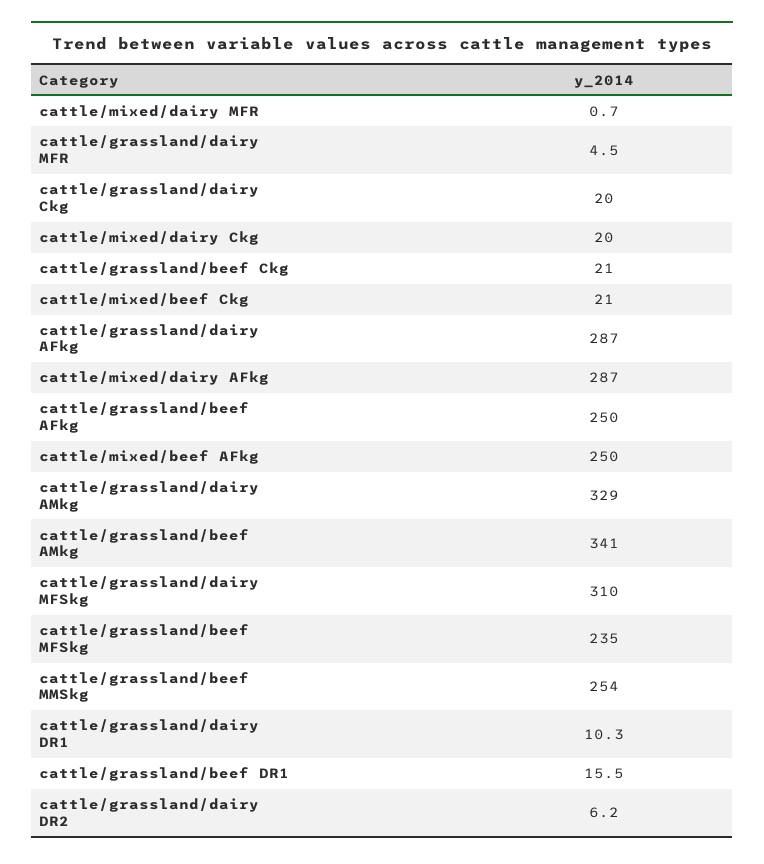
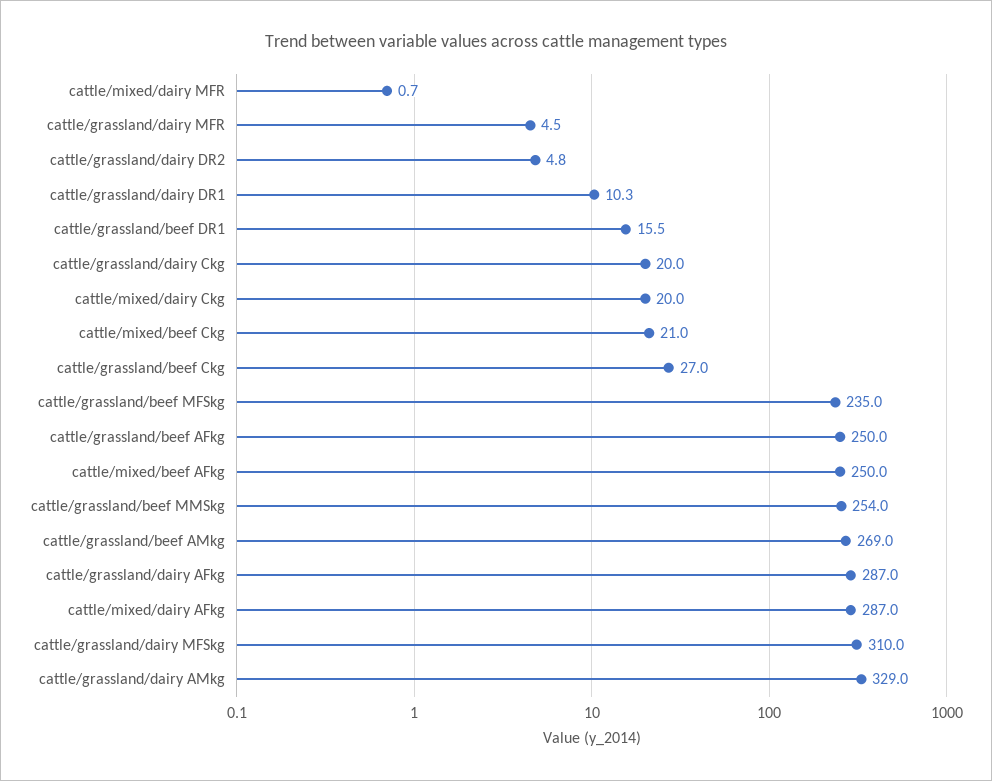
cattle/grassland/beef Ckg: 21 -> 27
cattle/grassland/beef AMkg: 341 -> 269
cattle/grassland/dairy DR2: 6.2 -> 4.8

